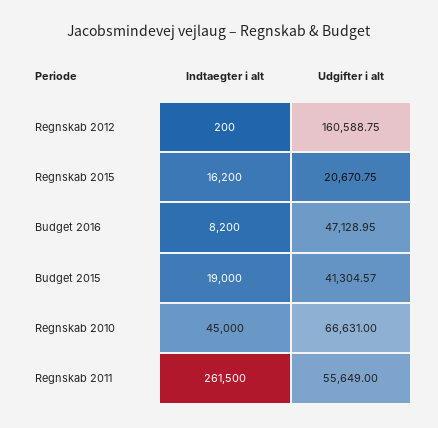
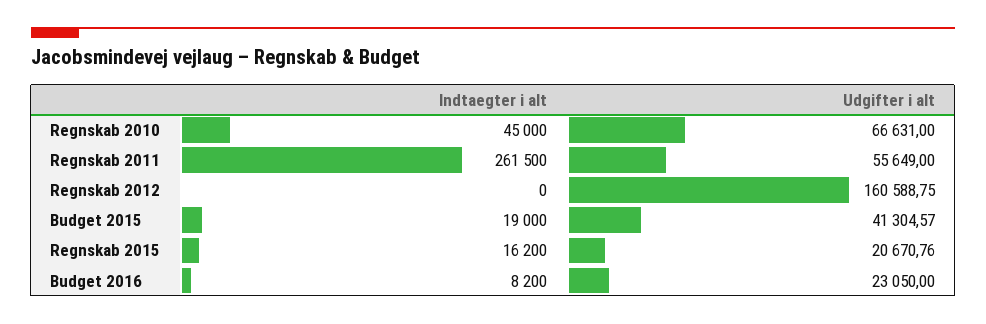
Indtaegter i alt, Regnskab 2012: 200 -> 0
Udgifter i alt, Regnskab 2015: 20670.75 -> 20670.76
Udgifter i alt, Budget 2016: 47128.95 -> 23050

